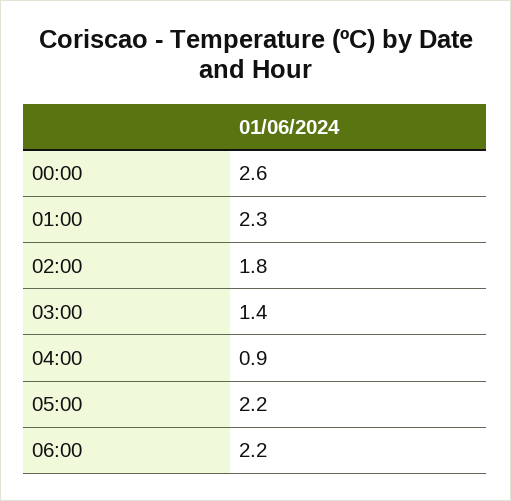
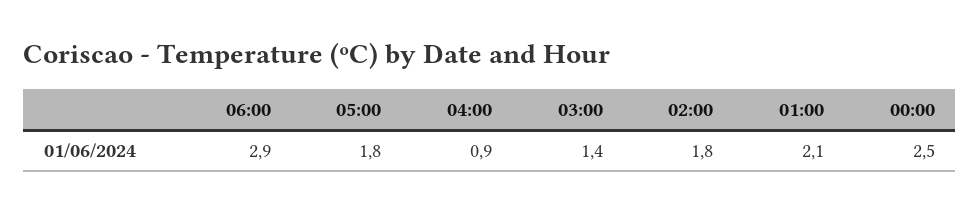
00:00: 2.6 -> 2.5
01:00: 2.3 -> 2.1
05:00: 2.2 -> 1.8
06:00: 2.2 -> 2.9

